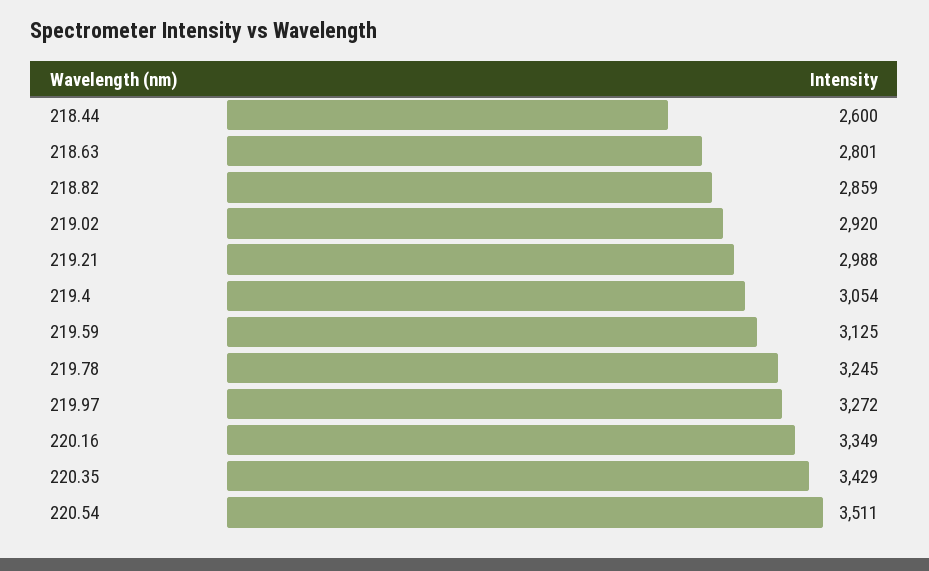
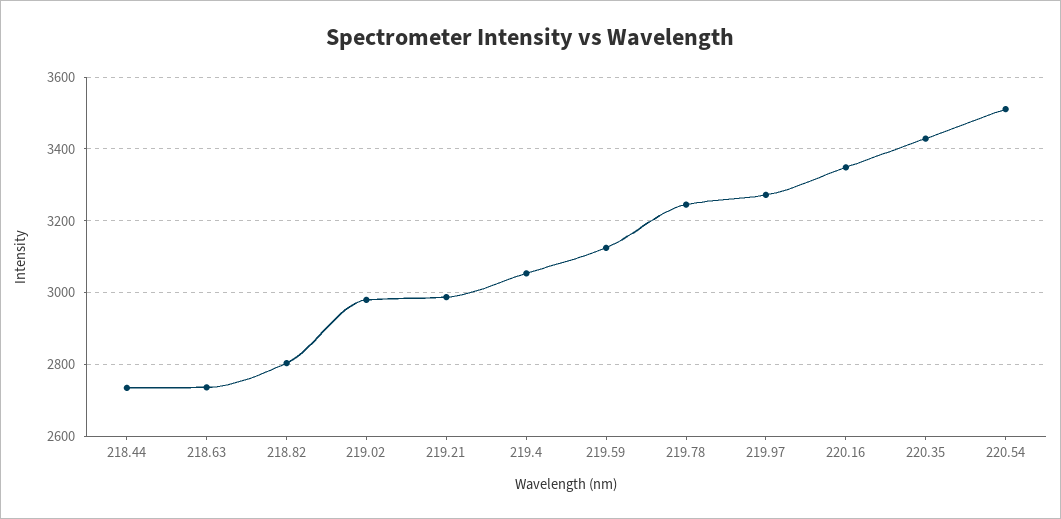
218.44: 2600 -> 2740
218.63: 2801 -> 2740
218.82: 2859 -> 2800
219.02: 2920 -> 2980

